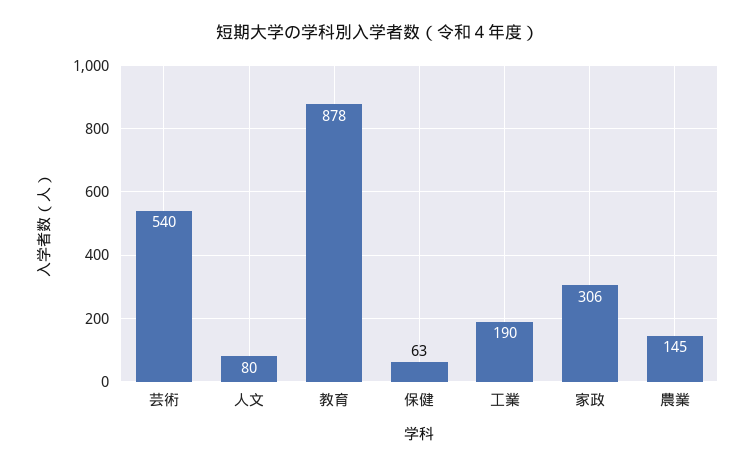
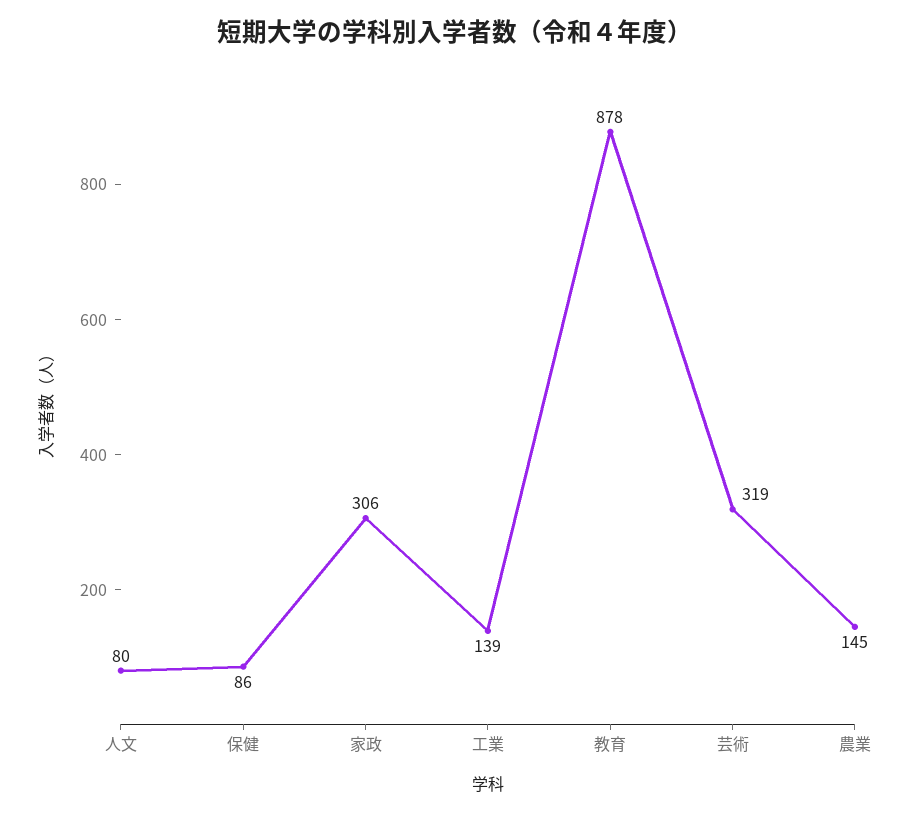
芸術: 540 -> 319
保健: 63 -> 86
工業: 190 -> 139

